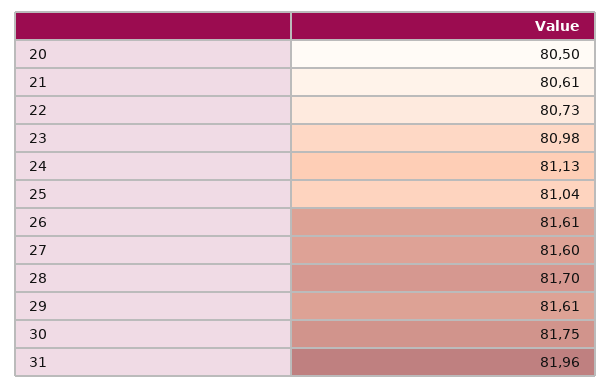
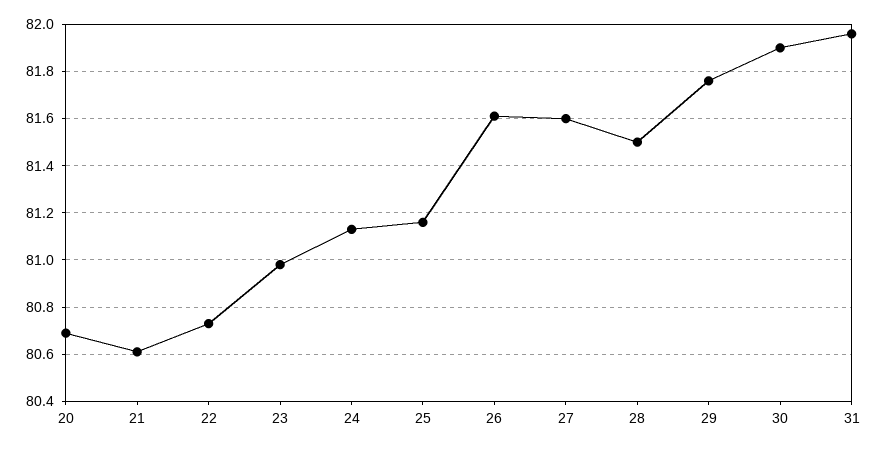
20: 80.5 -> 80.7
25: 81.04 -> 81.15
28: 81.7 -> 81.5
29: 81.61 -> 81.75
30: 81.75 -> 81.9

